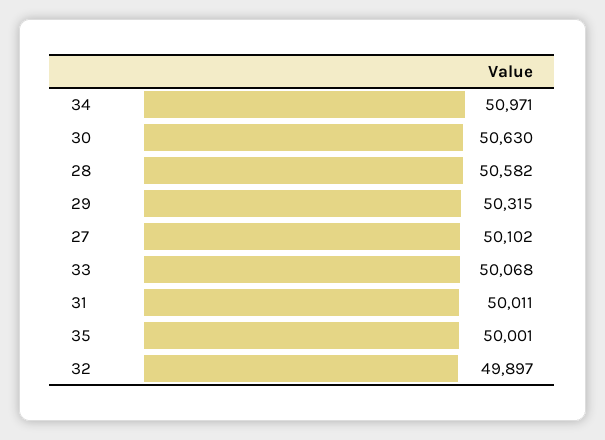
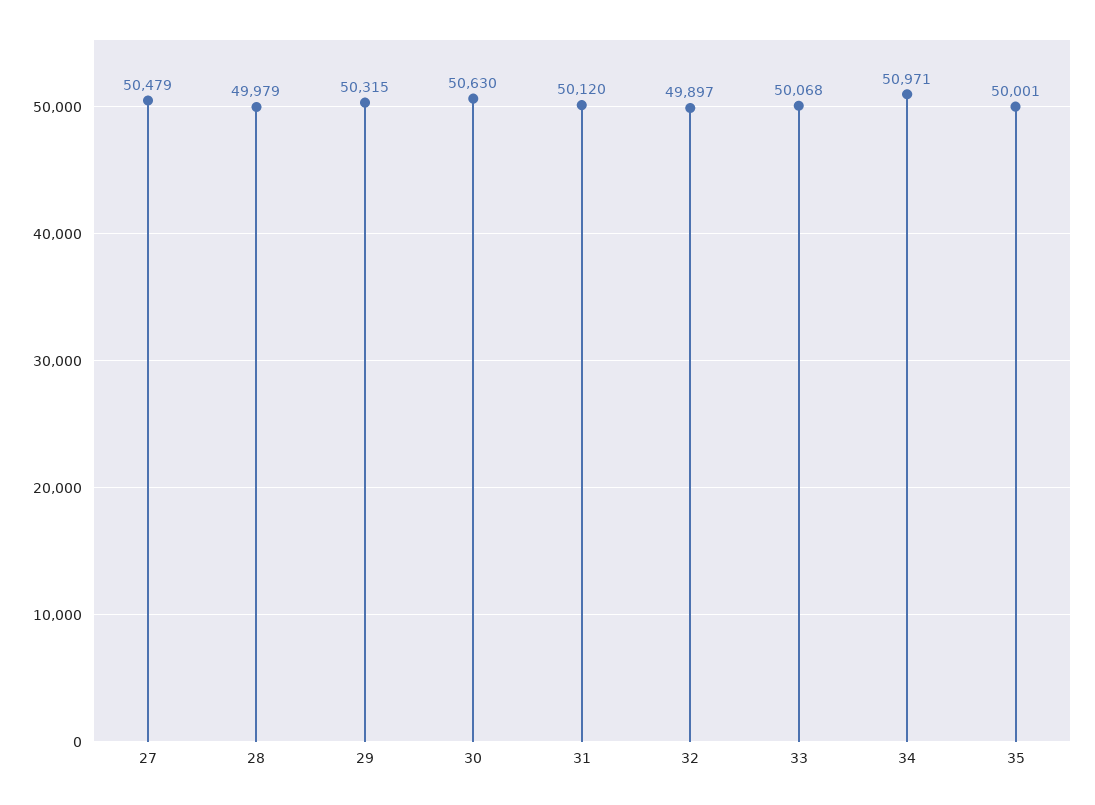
28: 50582 -> 49979
27: 50102 -> 50479
31: 50011 -> 50120

